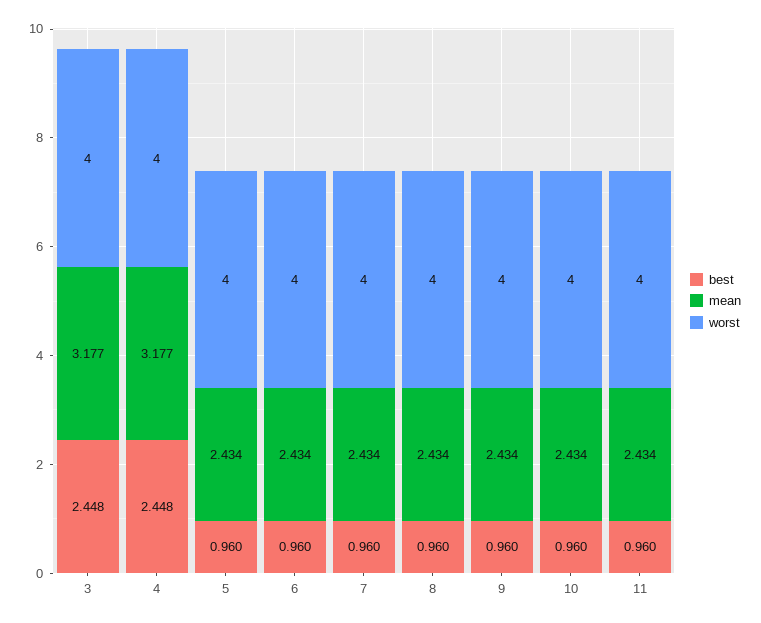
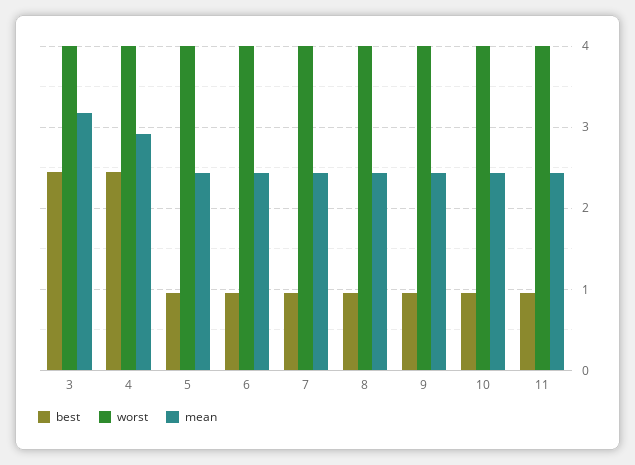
mean, 4: 3.177 -> 2.9

